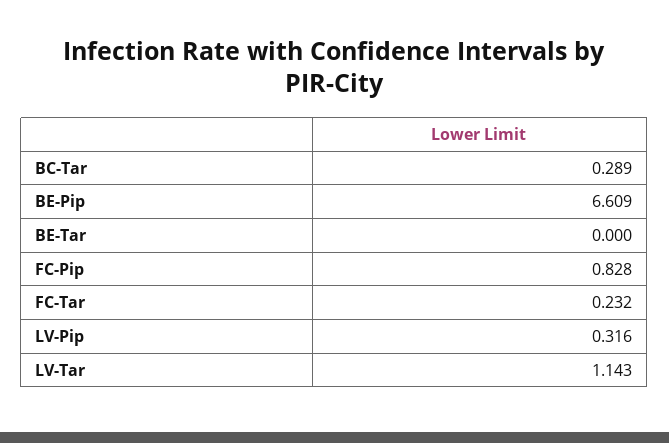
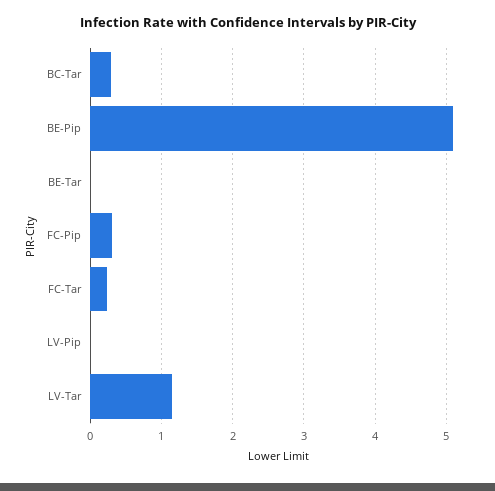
BE-Pip: 6.609 -> 5.1
FC-Pip: 0.828 -> 0.3
LV-Pip: 0.316 -> 0

